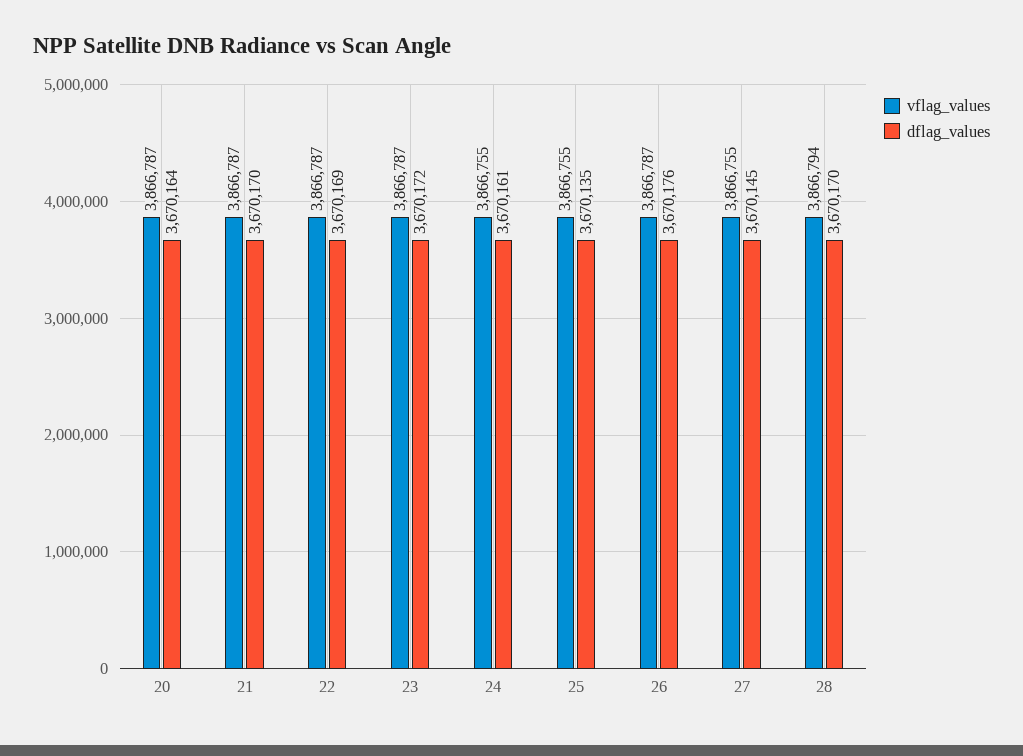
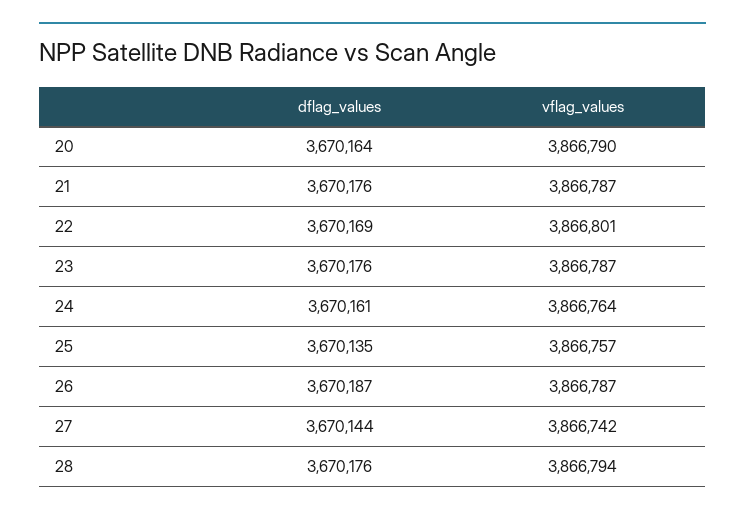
vflag_values, 20: 3866787 -> 3866790
dflag_values, 21: 3670170 -> 3670176
vflag_values, 22: 3866787 -> 3866801
dflag_values, 23: 3670172 -> 3670176
vflag_values, 24: 3866755 -> 3866764
vflag_values, 25: 3866755 -> 3866757
dflag_values, 26: 3670176 -> 3670187
vflag_values, 27: 3866755 -> 3866742
dflag_values, 27: 3670145 -> 3670144
dflag_values, 28: 3670170 -> 3670176

